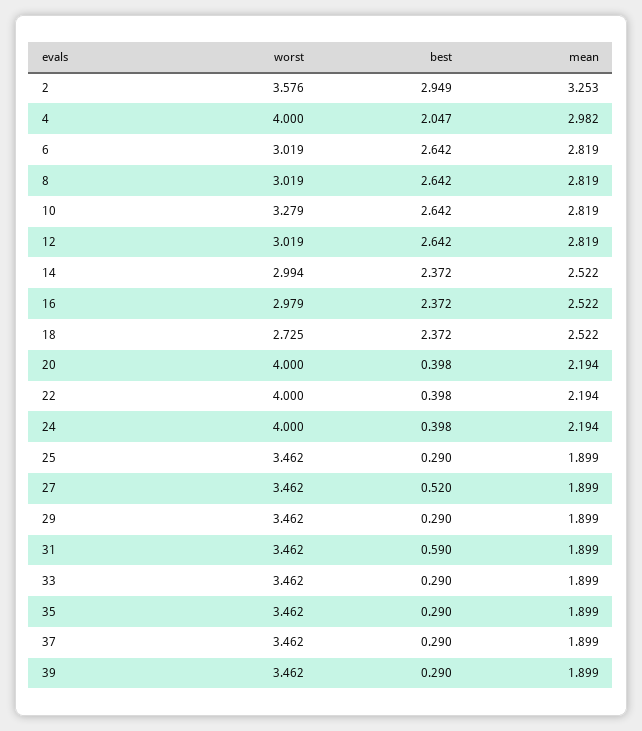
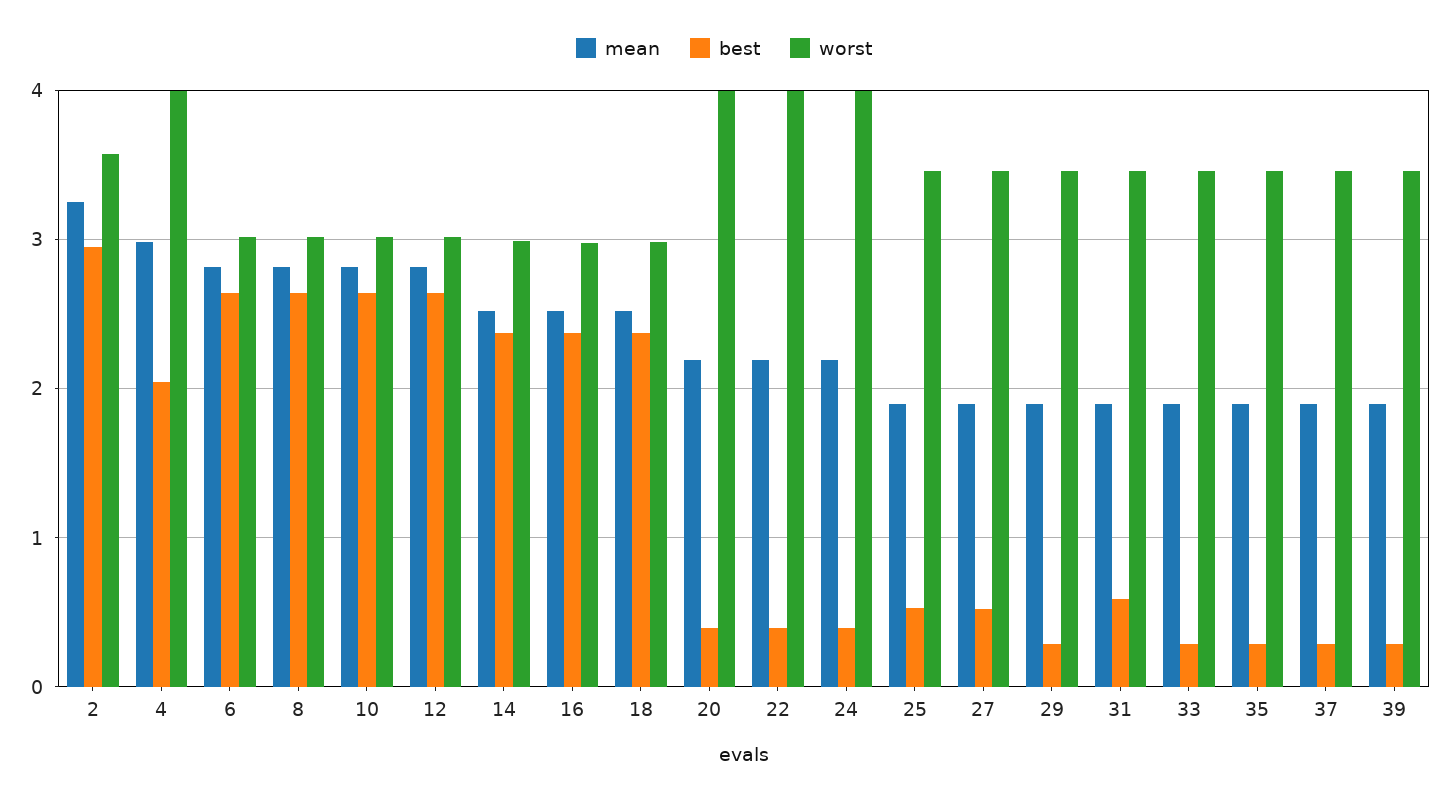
worst, 10: 3.279 -> 3
worst, 18: 2.725 -> 3
best, 25: 0.29 -> 0.5

